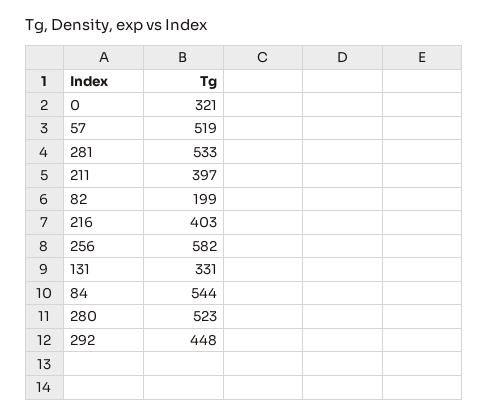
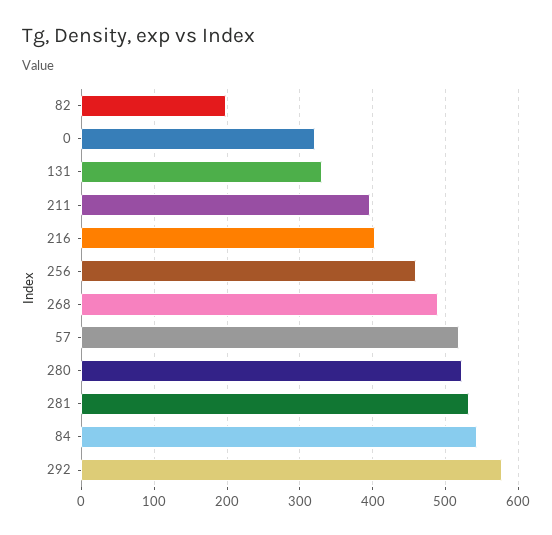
256: 582 -> 460
292: 448 -> 580
268: none -> 490

